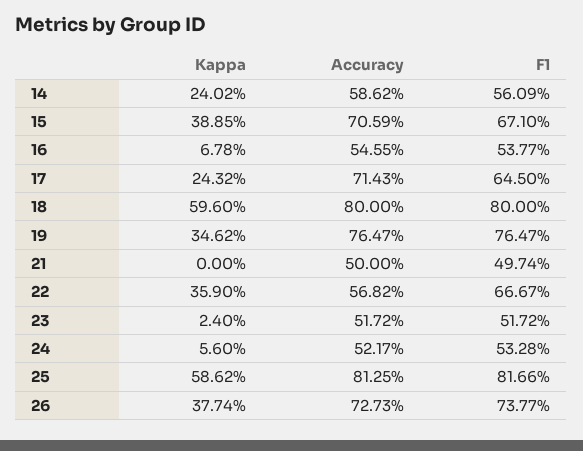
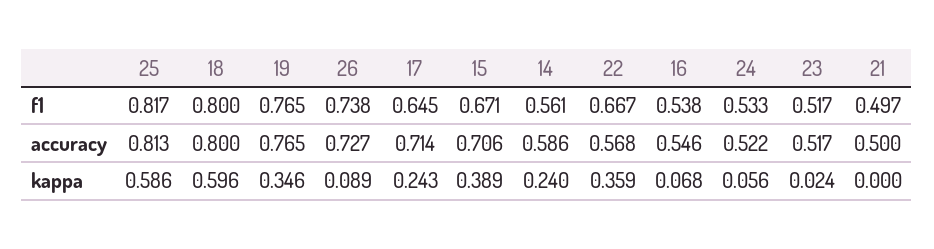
Kappa, 26: 0.3774 -> 0.089

